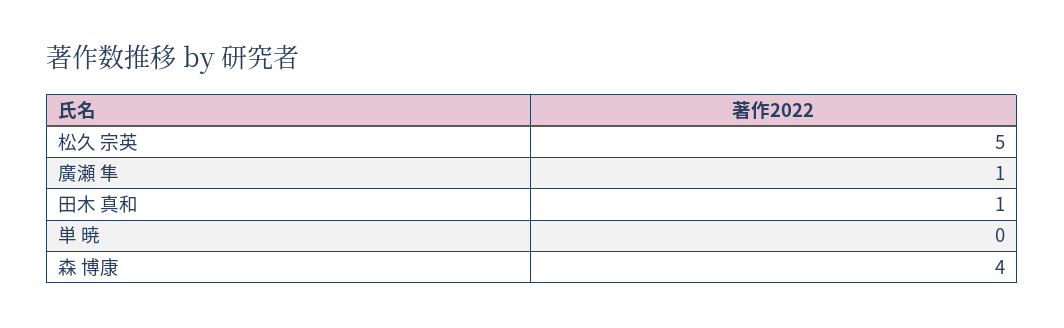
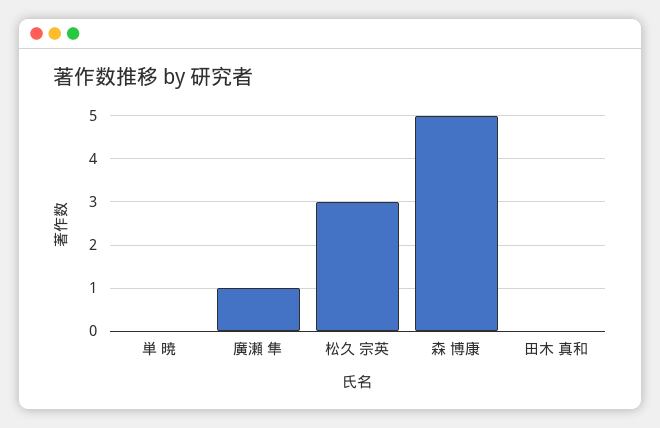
松久 宗英: 5 -> 3
田木 真和: 1 -> 0
森 博康: 4 -> 5

